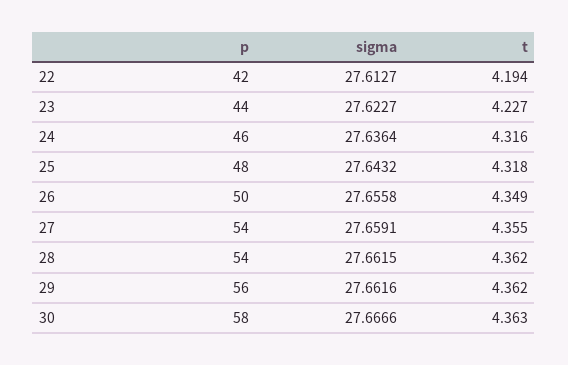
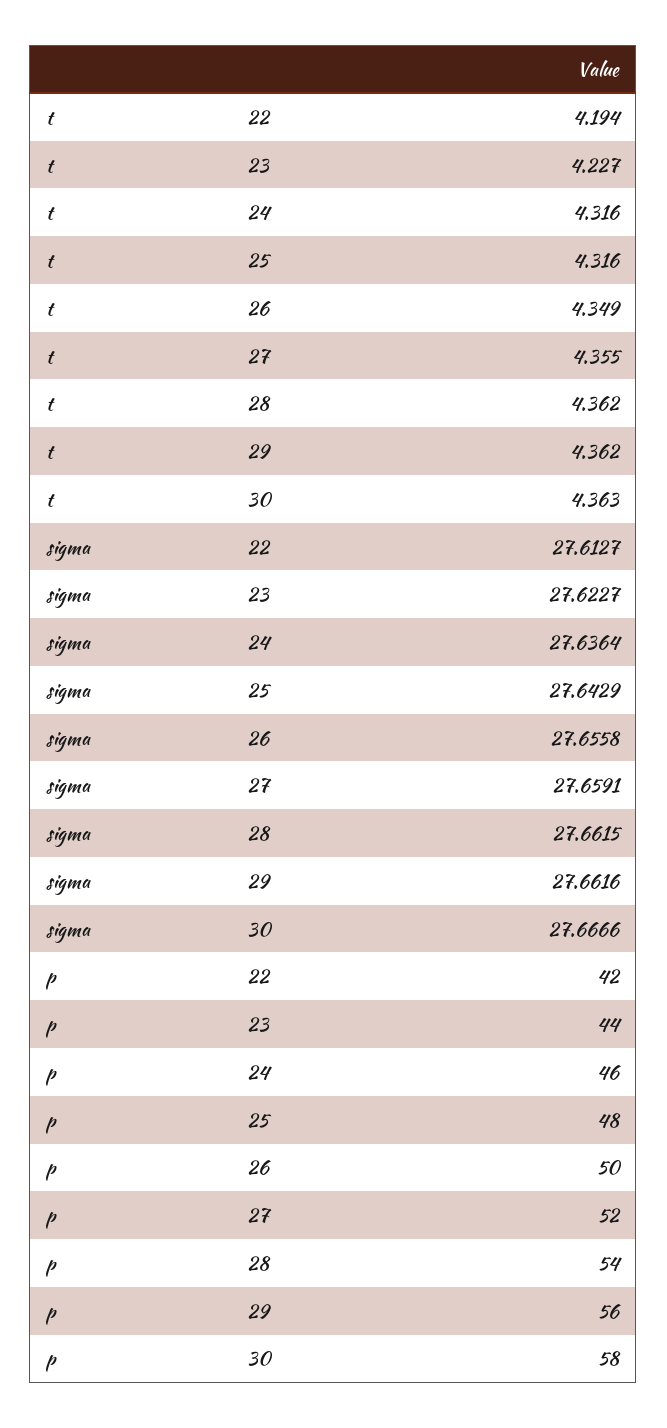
sigma, 25: 27.6432 -> 27.6429
t, 25: 4.318 -> 4.316
p, 27: 54 -> 52

